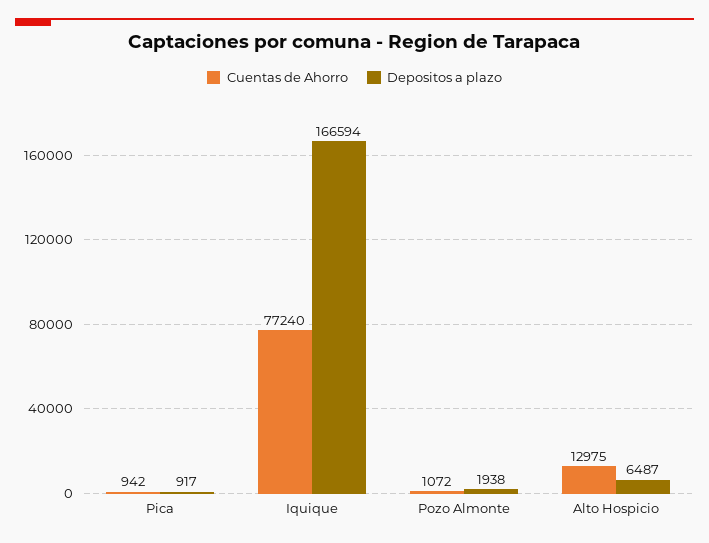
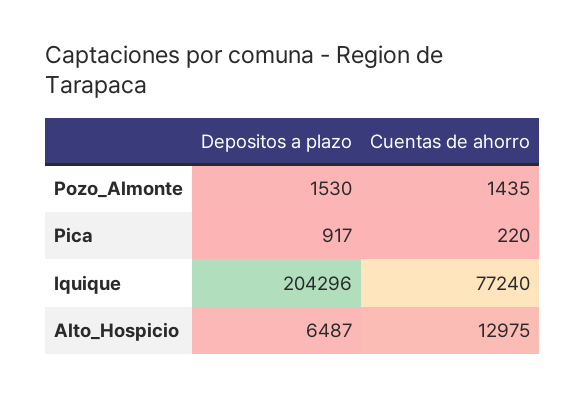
Cuentas de Ahorro, Pica: 942 -> 220
Depositos a plazo, Iquique: 166594 -> 204296
Cuentas de Ahorro, Pozo Almonte: 1072 -> 1435
Depositos a plazo, Pozo Almonte: 1938 -> 1530

